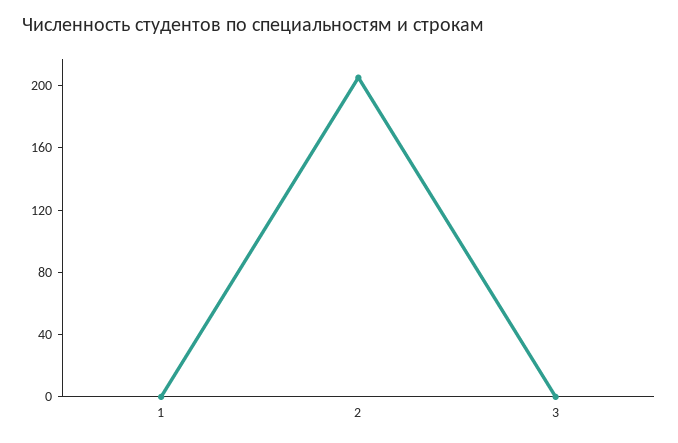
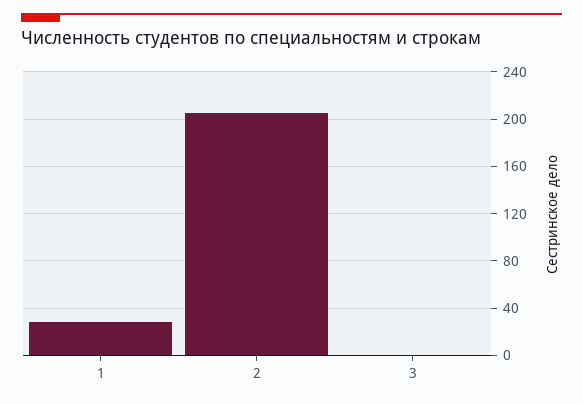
1: 0 -> 30

